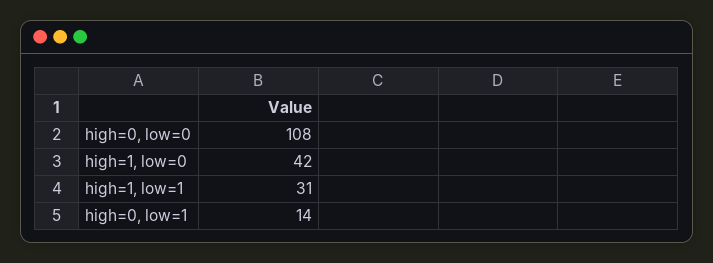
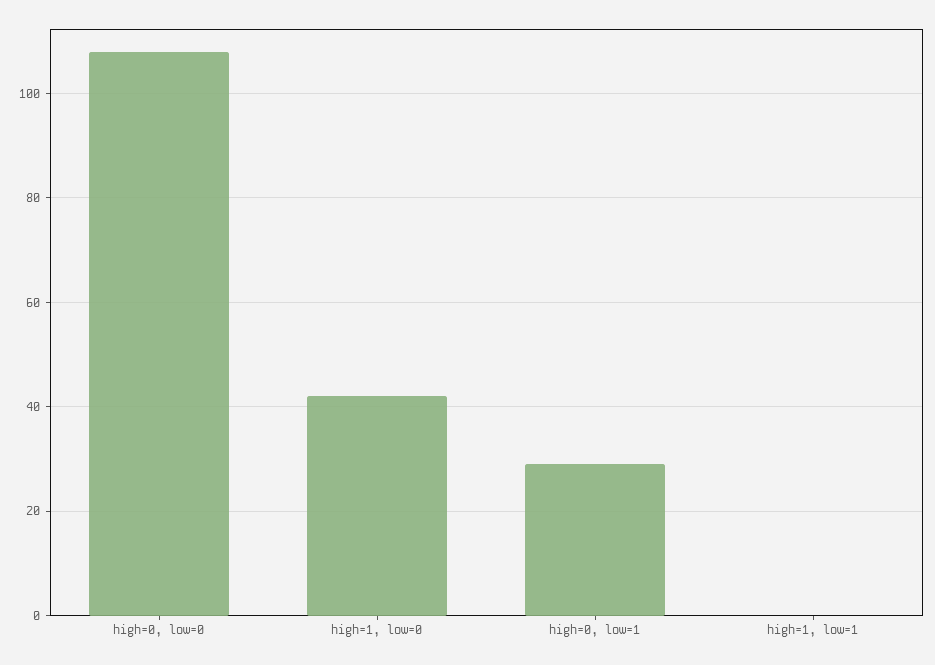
high=1, low=1: 31 -> 0
high=0, low=1: 14 -> 30

